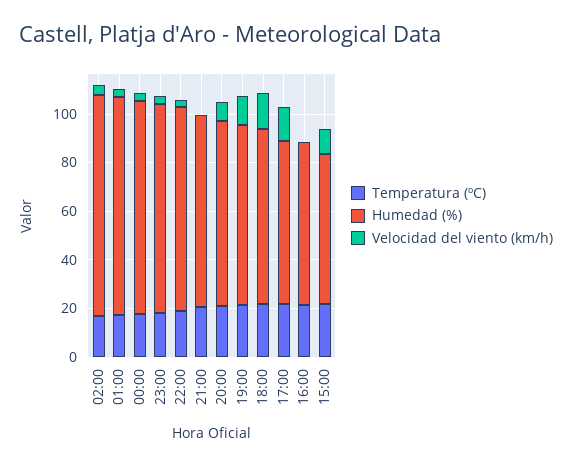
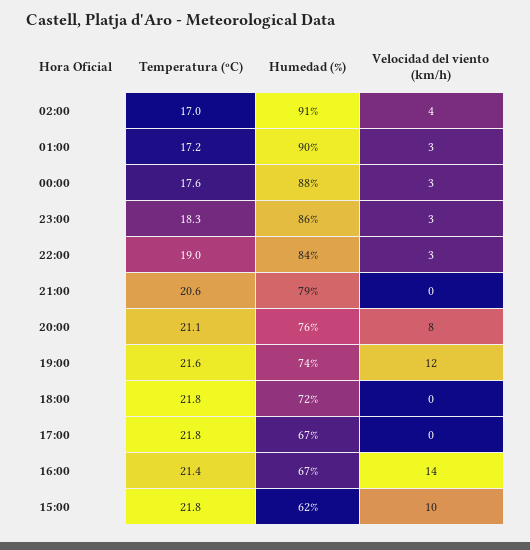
Velocidad del viento (km/h), 18:00: 15 -> 0
Velocidad del viento (km/h), 17:00: 15 -> 0
Velocidad del viento (km/h), 16:00: 0 -> 14

